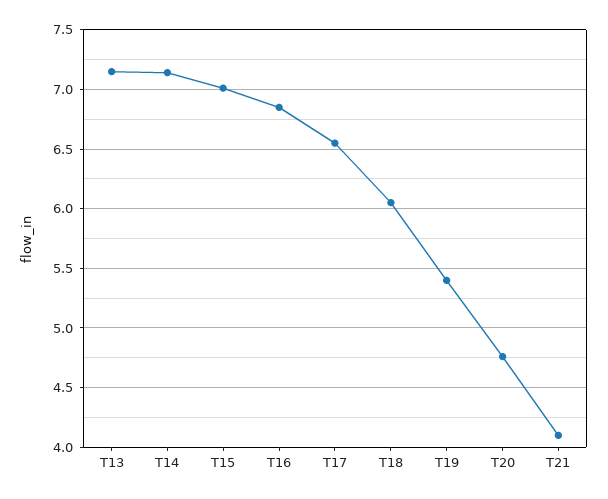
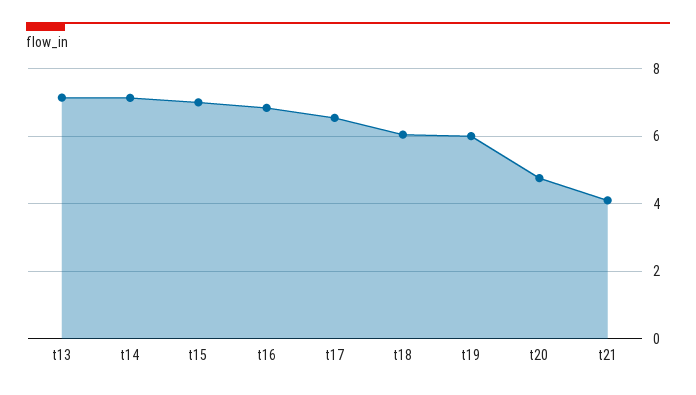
T19: 5.4 -> 6

